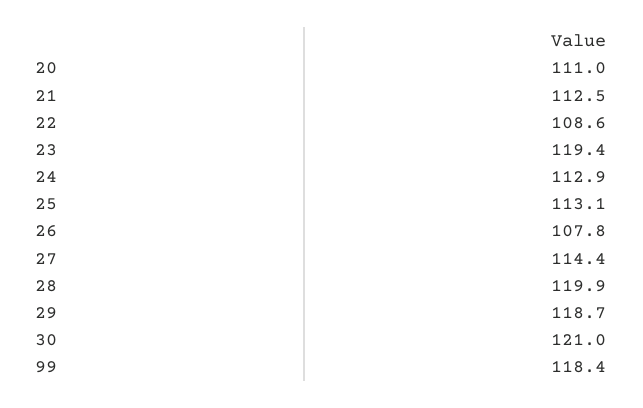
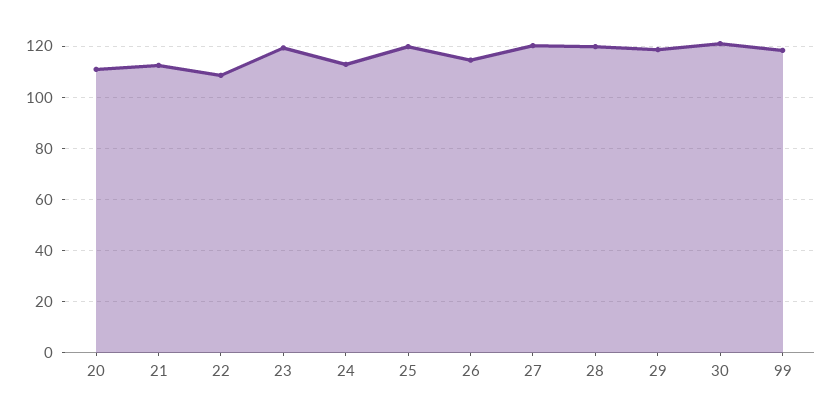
25: 113.1 -> 120
26: 107.8 -> 115
27: 114.4 -> 120

